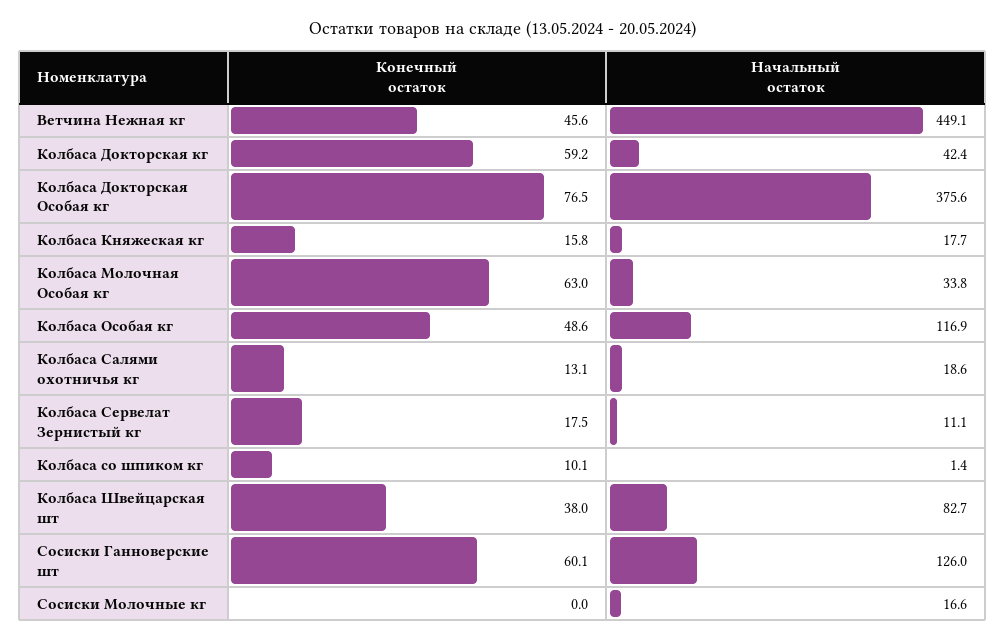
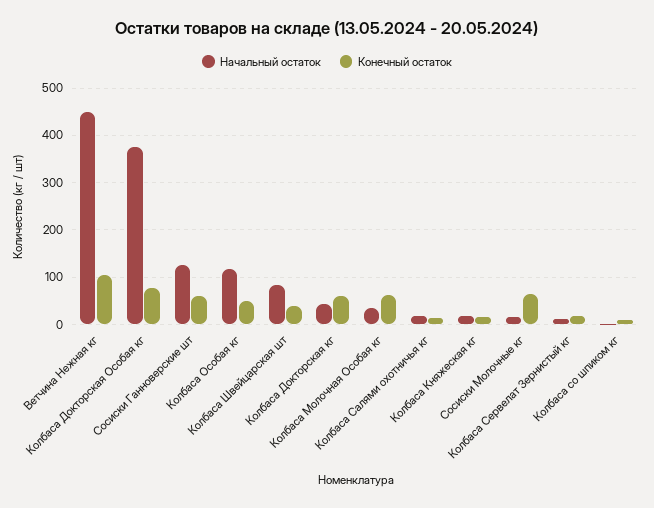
Конечный остаток, Ветчина Нежная кг: 45.6 -> 100
Конечный остаток, Сосиски Молочные кг: 0 -> 60

